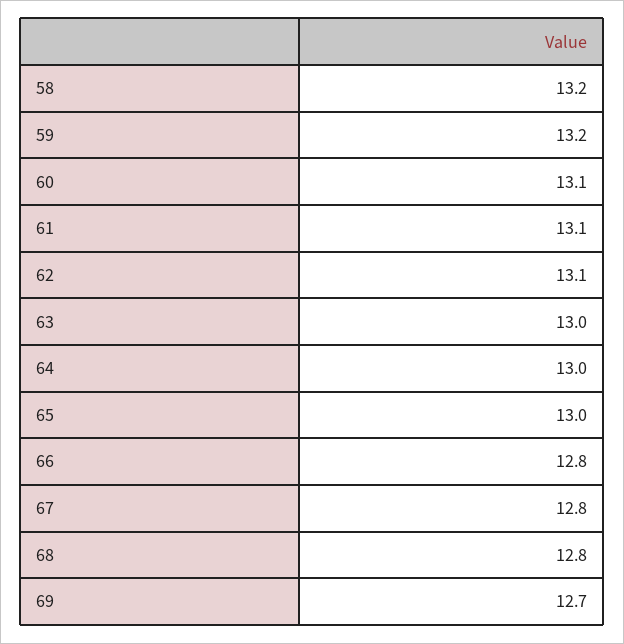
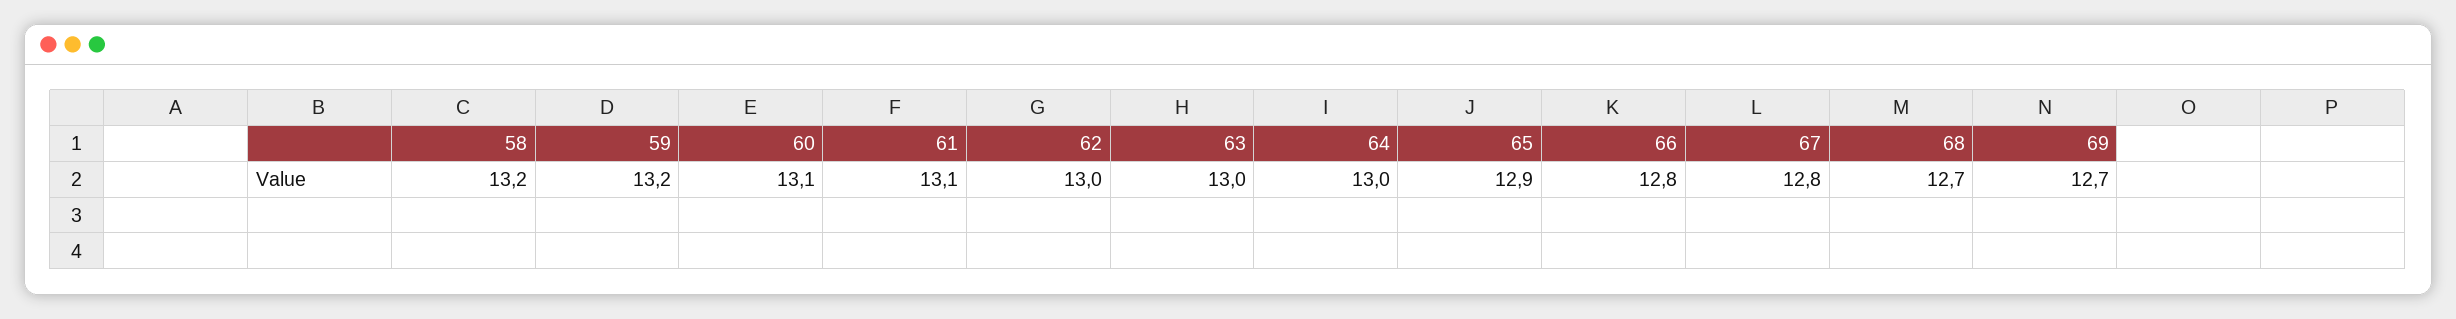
62: 13.1 -> 13
65: 13 -> 12.9
68: 12.8 -> 12.7

